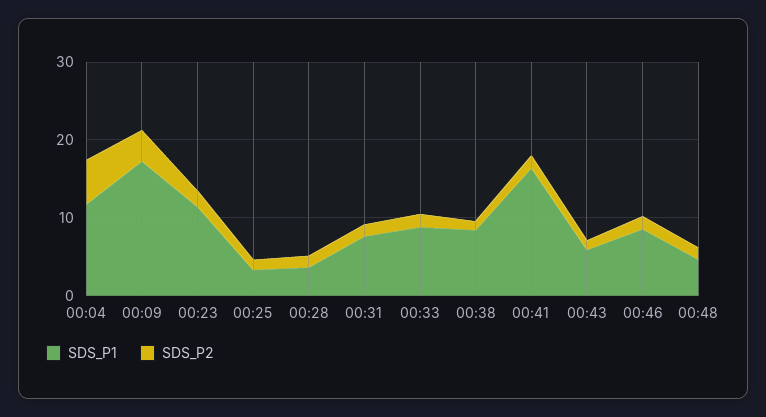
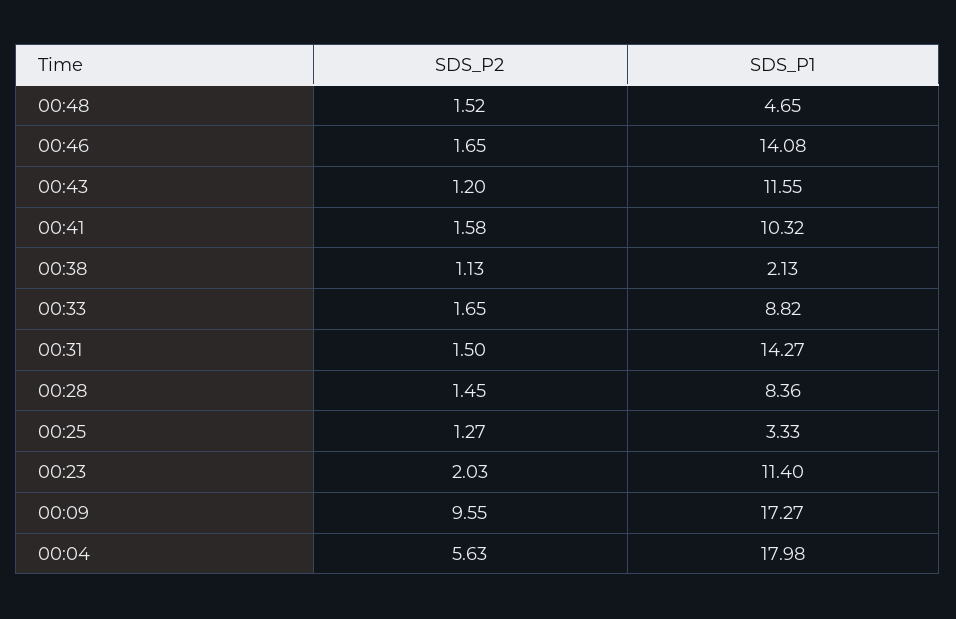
SDS_P1, 00:04: 12 -> 17.98
SDS_P2, 00:09: 4 -> 9.55
SDS_P1, 00:28: 4 -> 8.36
SDS_P1, 00:31: 8 -> 14.27
SDS_P1, 00:38: 8 -> 2.13
SDS_P1, 00:41: 16 -> 10.32
SDS_P1, 00:43: 6 -> 11.55
SDS_P1, 00:46: 8 -> 14.08

